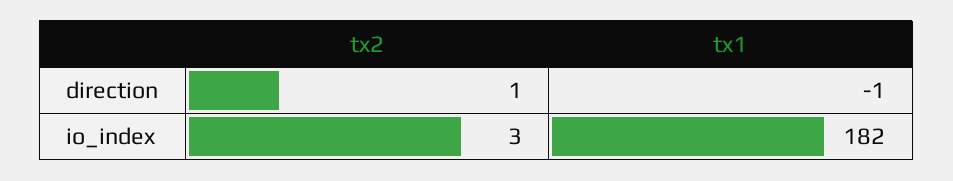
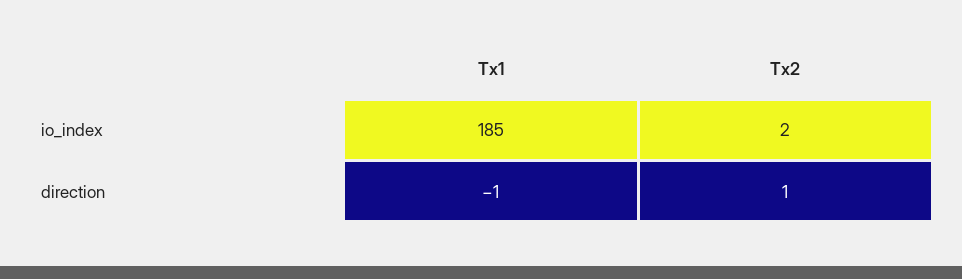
tx2, io_index: 3 -> 2
tx1, io_index: 182 -> 185

